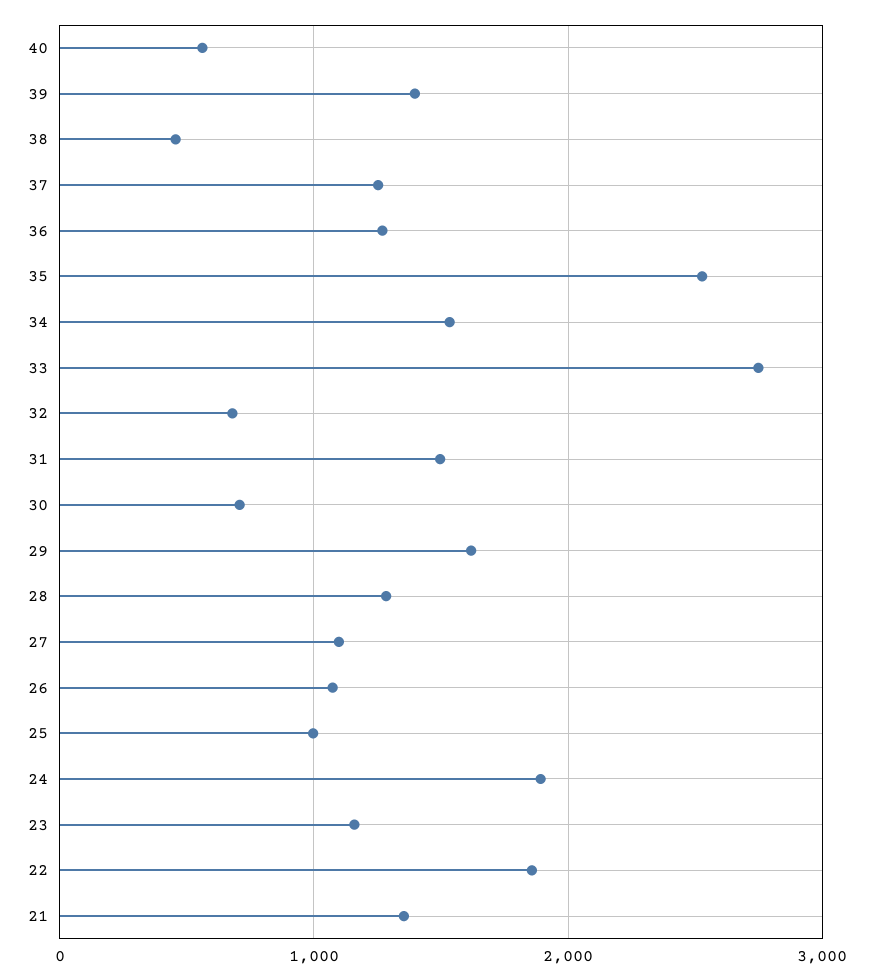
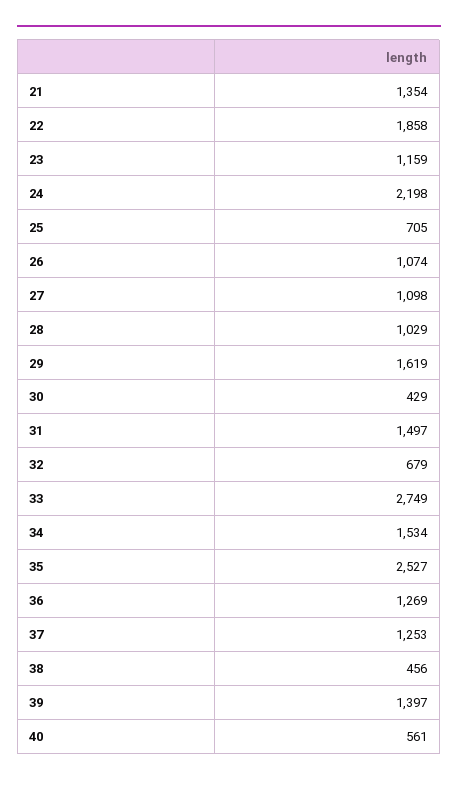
30: 700 -> 429
28: 1300 -> 1029
25: 1000 -> 705
24: 1900 -> 2198

